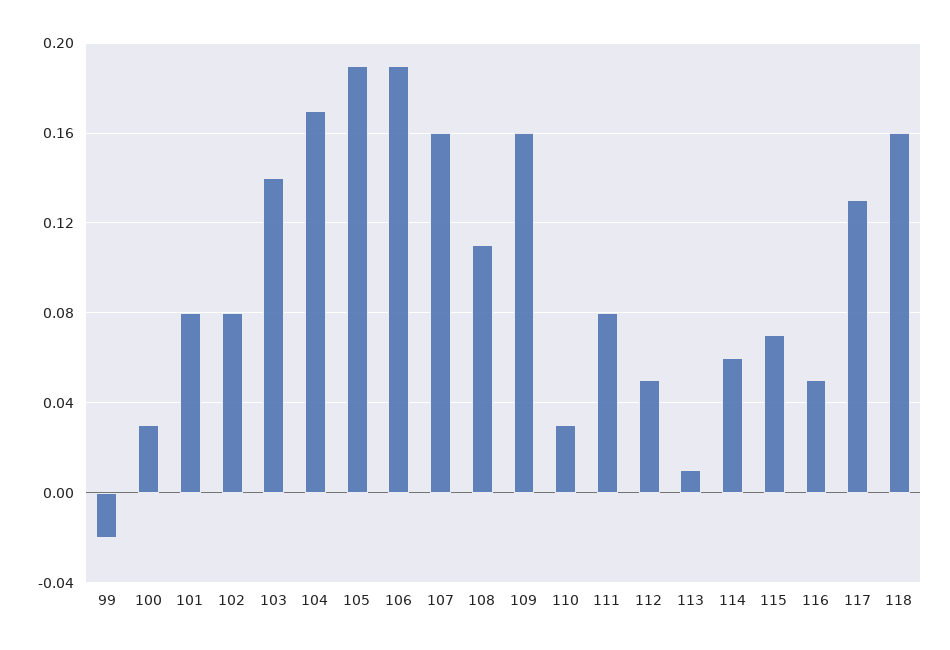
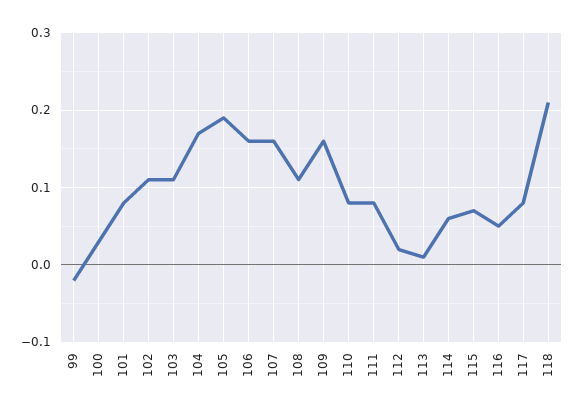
102: 0.08 -> 0.11
103: 0.14 -> 0.11
106: 0.19 -> 0.16
110: 0.03 -> 0.08
112: 0.05 -> 0.02
117: 0.13 -> 0.08
118: 0.16 -> 0.21

